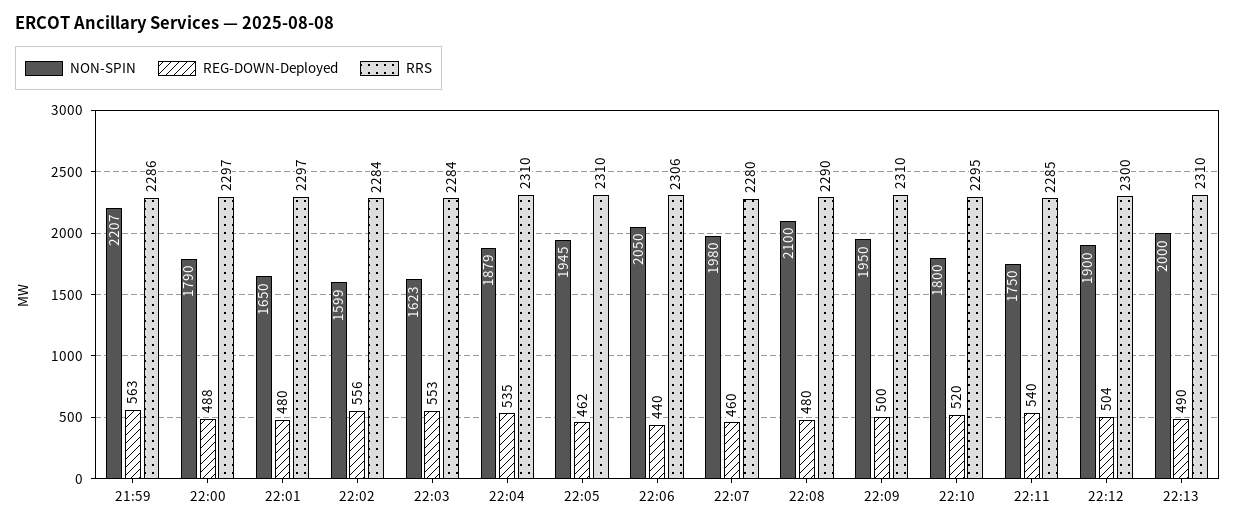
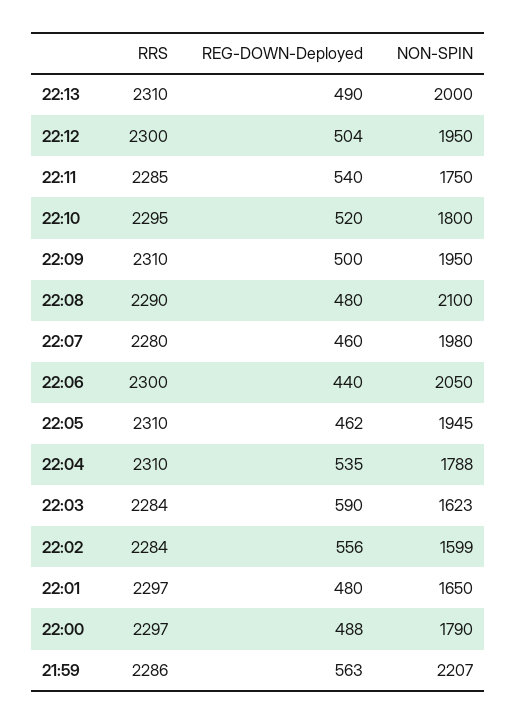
REG-DOWN-Deployed, 22:03: 553 -> 590
NON-SPIN, 22:04: 1879 -> 1788
RRS, 22:06: 2306 -> 2300
NON-SPIN, 22:12: 1900 -> 1950

